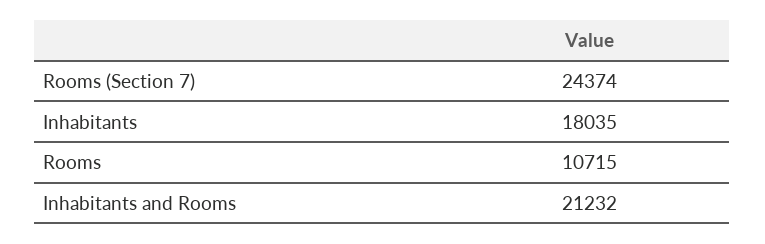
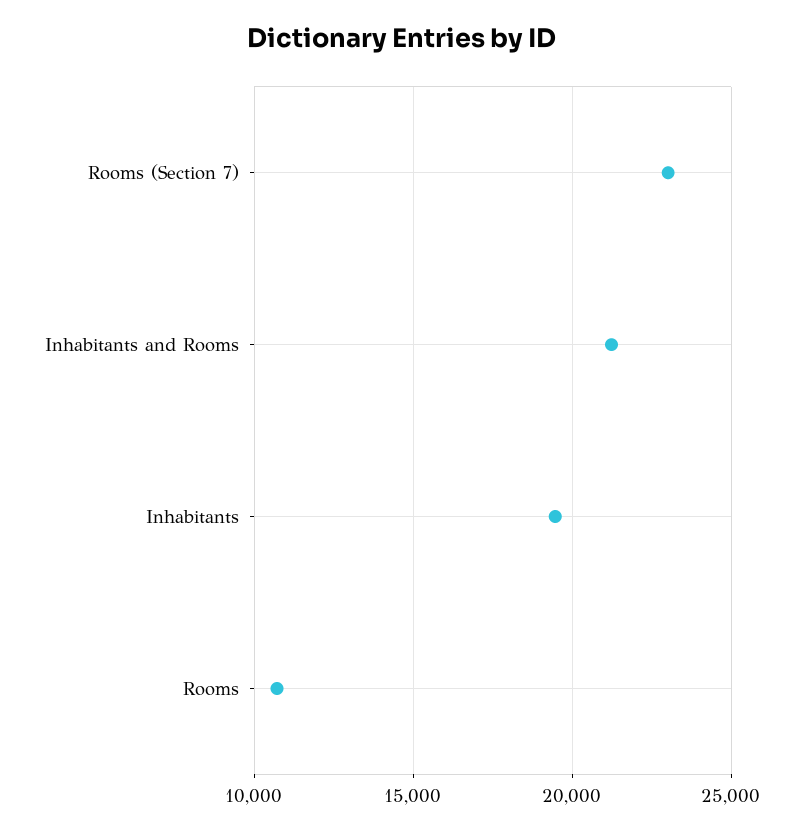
Rooms (Section 7): 24374 -> 23000
Inhabitants: 18035 -> 19500

